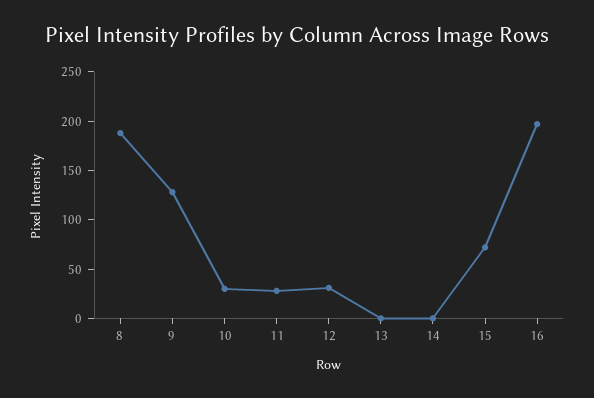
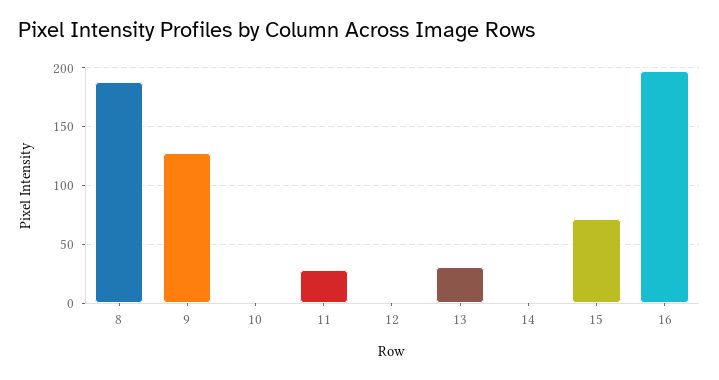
10: 30 -> 0
12: 30 -> 0
13: 0 -> 30

